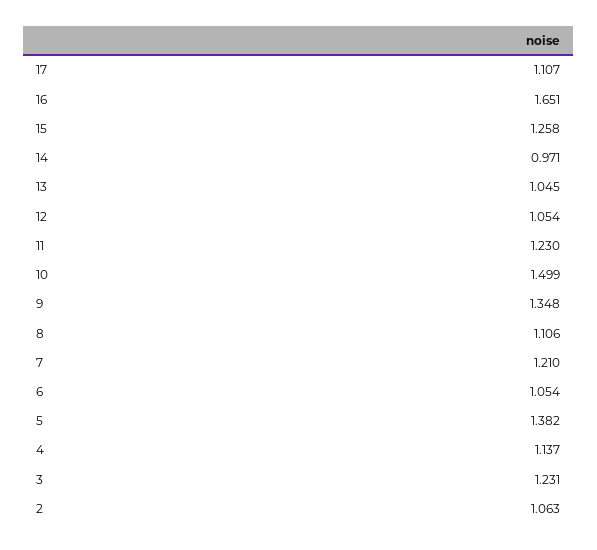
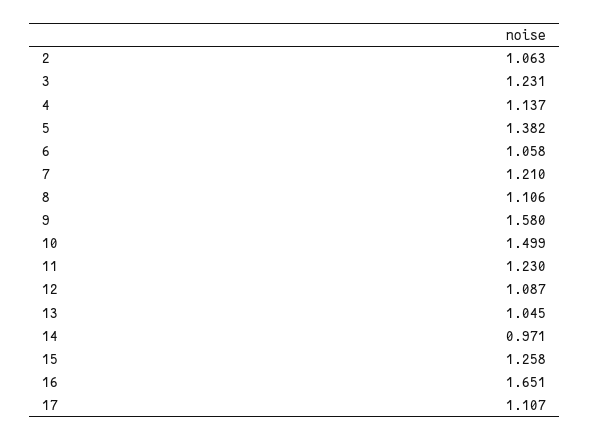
12: 1.054 -> 1.087
9: 1.348 -> 1.58
6: 1.054 -> 1.058

